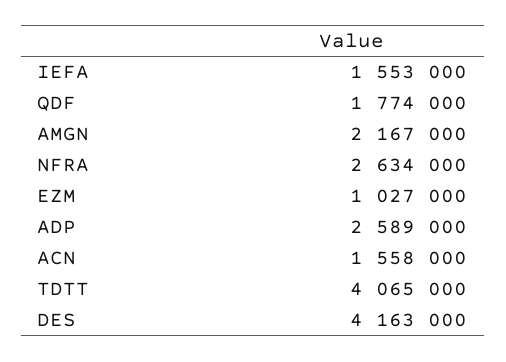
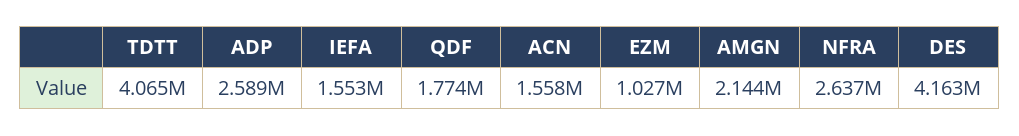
AMGN: 2167000 -> 2144000
NFRA: 2634000 -> 2637000

